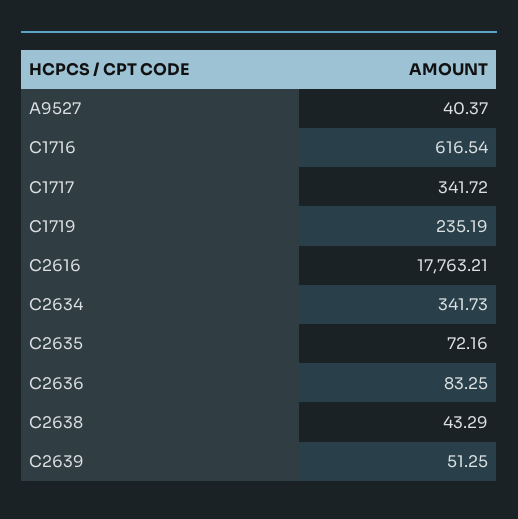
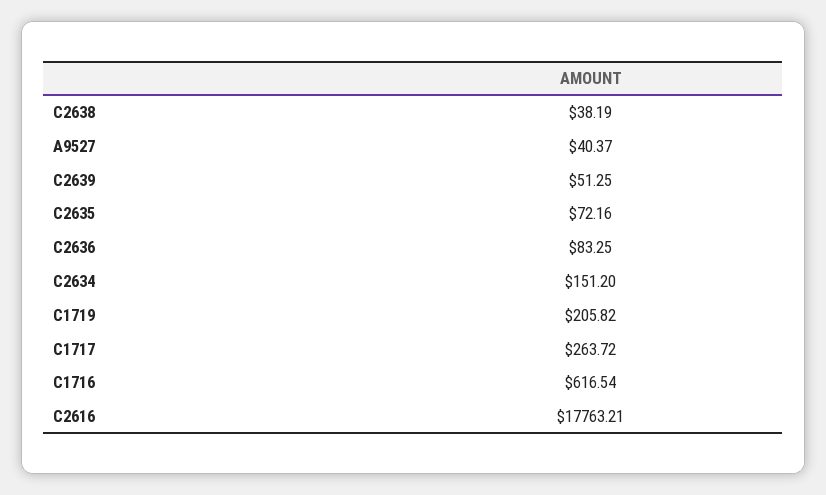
C1717: 341.72 -> 263.72
C1719: 235.19 -> 205.82
C2634: 341.73 -> 151.2
C2638: 43.29 -> 38.19

